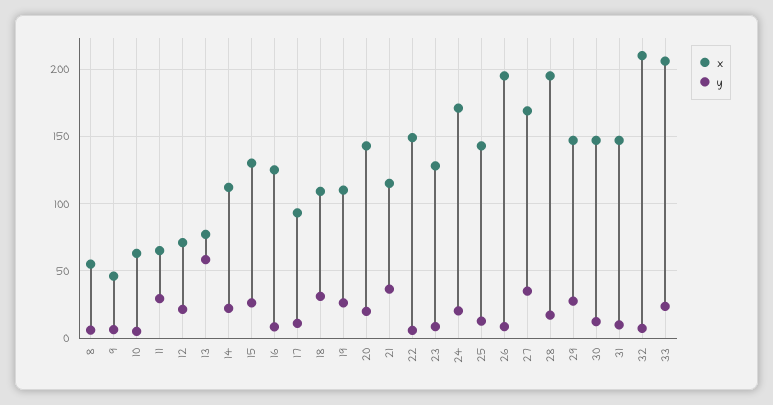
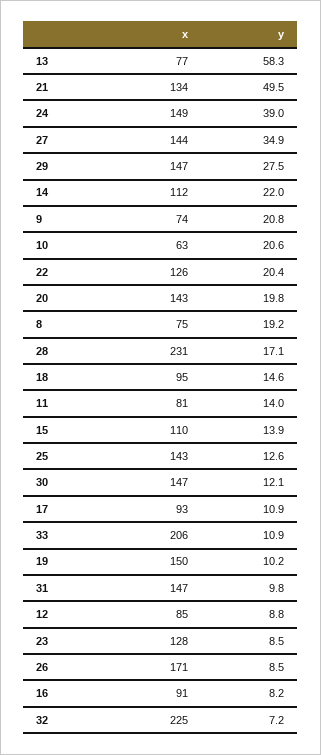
x, 8: 55 -> 75
y, 8: 5 -> 19.2
x, 9: 45 -> 74
y, 9: 5 -> 20.8
y, 10: 5 -> 20.6
x, 11: 65 -> 81
y, 11: 30 -> 14
x, 12: 70 -> 85
y, 12: 20 -> 8.8
x, 15: 130 -> 110
y, 15: 25 -> 13.9
x, 16: 125 -> 91
x, 18: 110 -> 95
y, 18: 30 -> 14.6
x, 19: 110 -> 150
y, 19: 25 -> 10.2
x, 21: 115 -> 134
y, 21: 35 -> 49.5
x, 22: 150 -> 126
y, 22: 5 -> 20.4
x, 24: 170 -> 149
y, 24: 20 -> 39
x, 26: 195 -> 171
x, 27: 170 -> 144
x, 28: 195 -> 231
x, 32: 210 -> 225
y, 33: 25 -> 10.9

